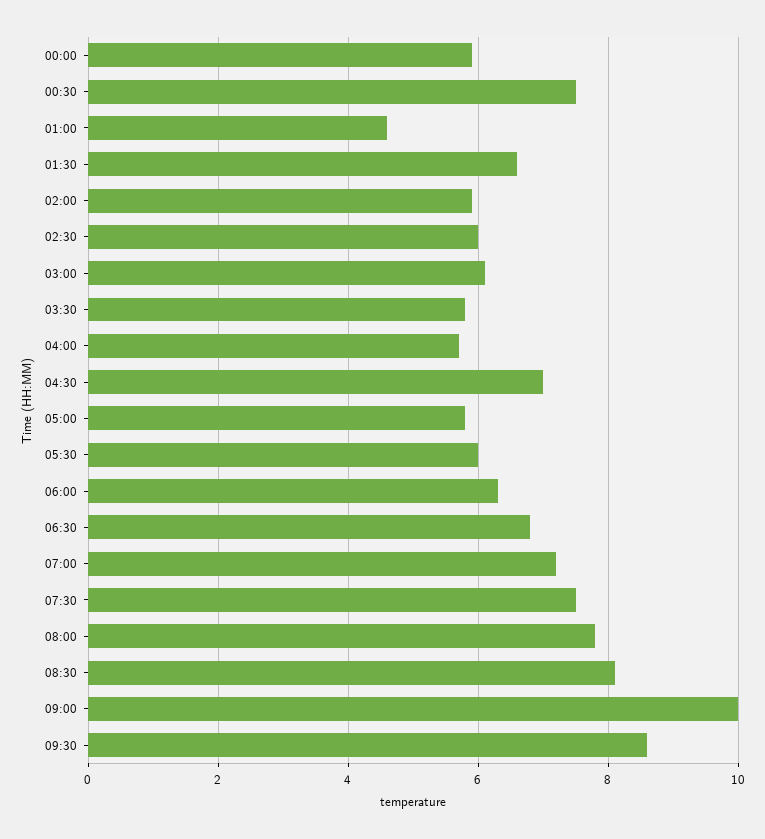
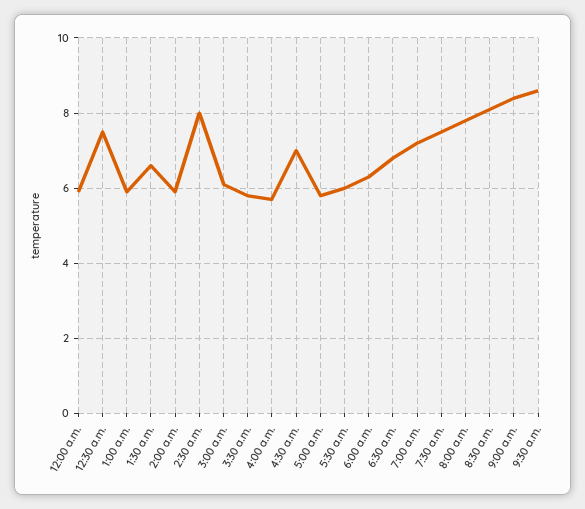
01:00: 4.5 -> 6
02:30: 6 -> 8
09:00: 10 -> 8.5

